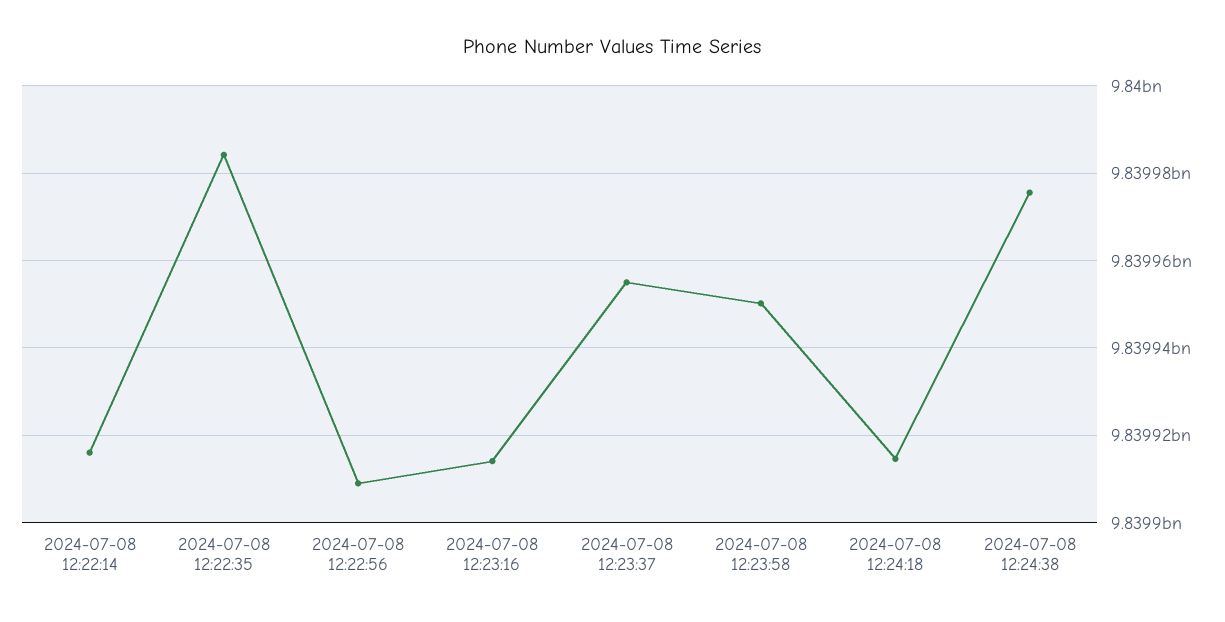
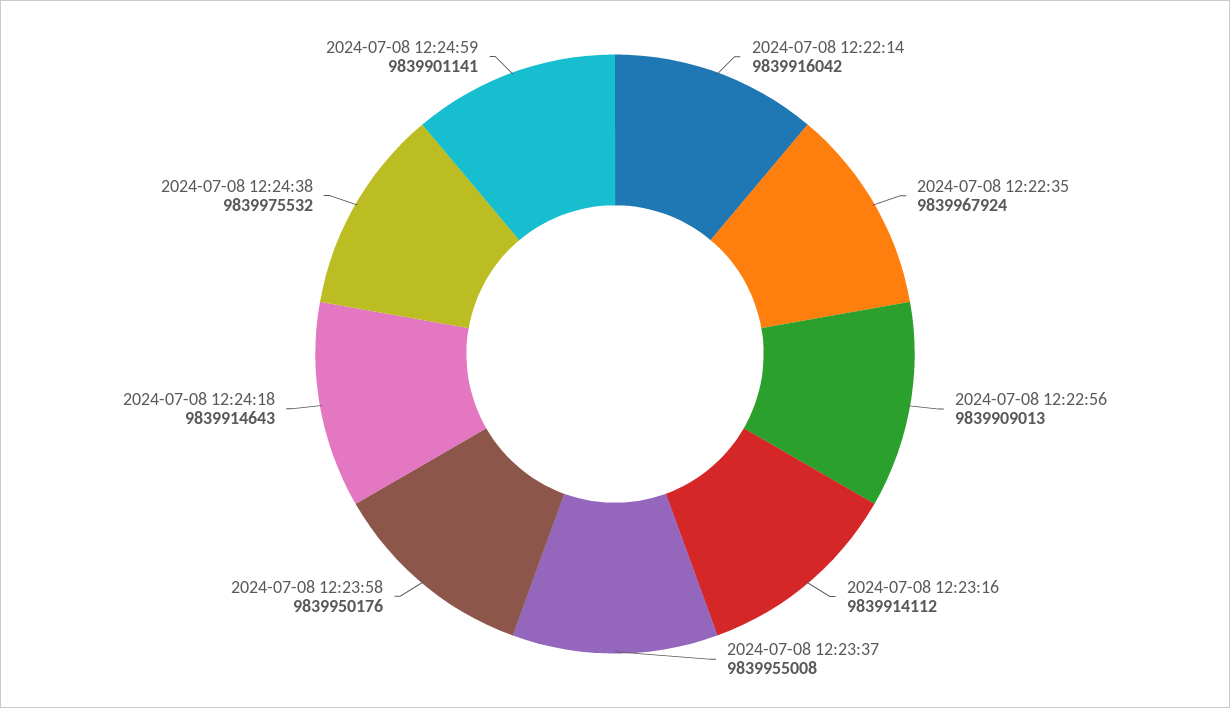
2024-07-08 12:22:35: 9839984000 -> 9839967924
2024-07-08 12:24:59: none -> 9839901141

